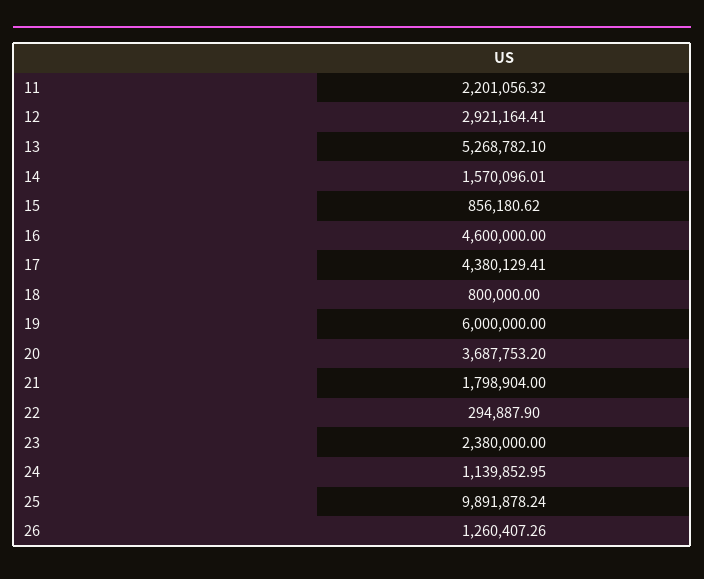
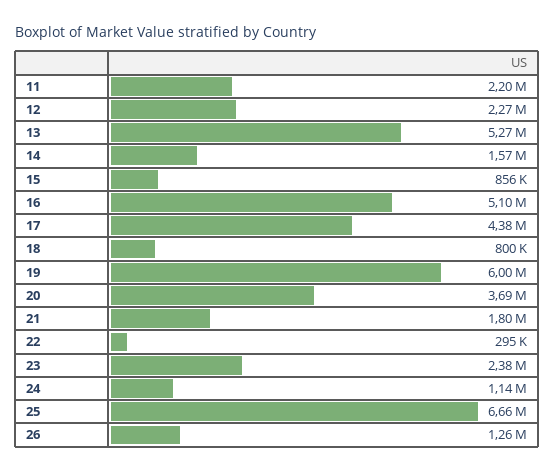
12: 2921164.41 -> 2270000
16: 4600000 -> 5100000
25: 9891878.24 -> 6660000

